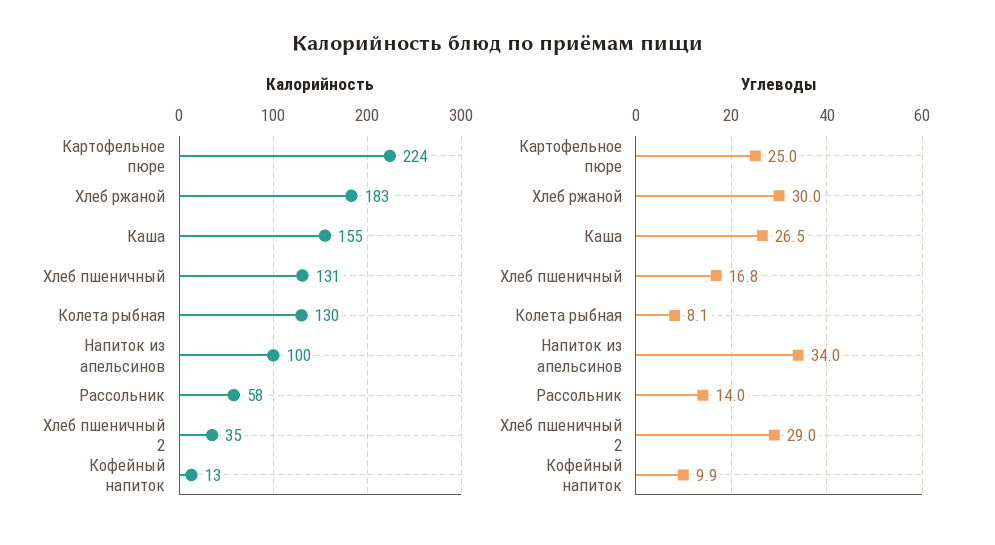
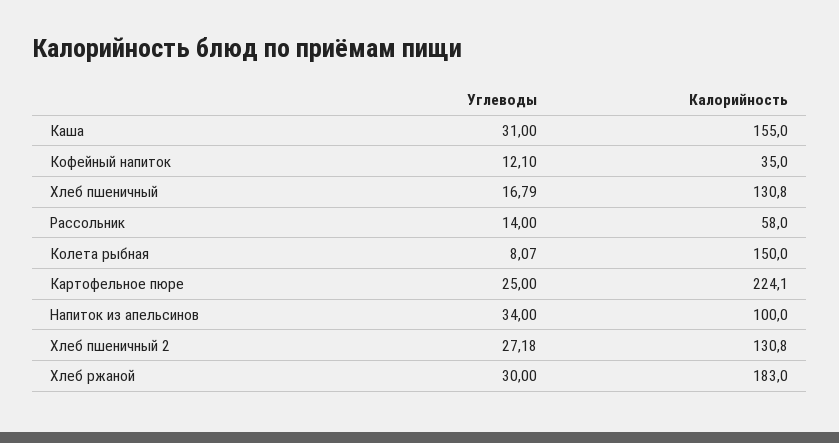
Калорийность, Колета рыбная: 130 -> 150
Калорийность, Хлеб пшеничный 2: 35 -> 130.8
Калорийность, Кофейный напиток: 13 -> 35
Углеводы, Каша: 26.5 -> 31
Углеводы, Хлеб пшеничный 2: 29 -> 27.18
Углеводы, Кофейный напиток: 9.9 -> 12.1

